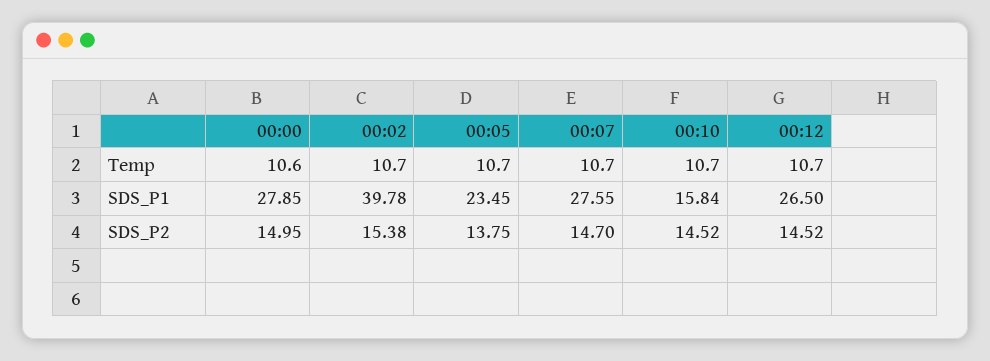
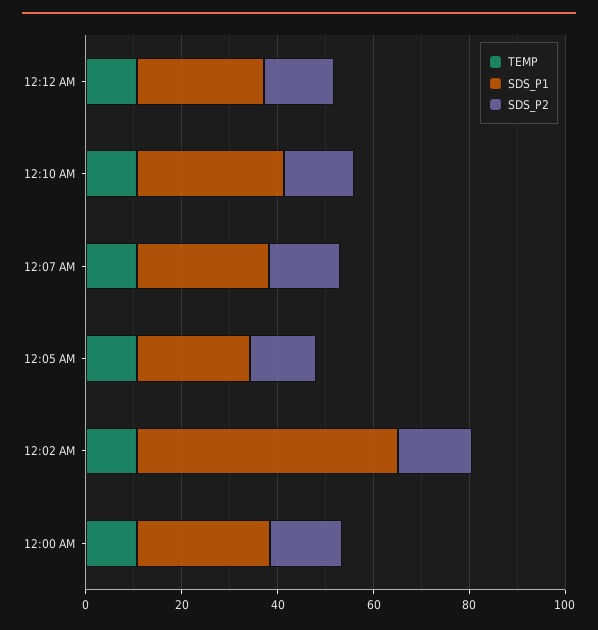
SDS_P1, 00:02: 39.78 -> 55
SDS_P1, 00:10: 15.84 -> 30

